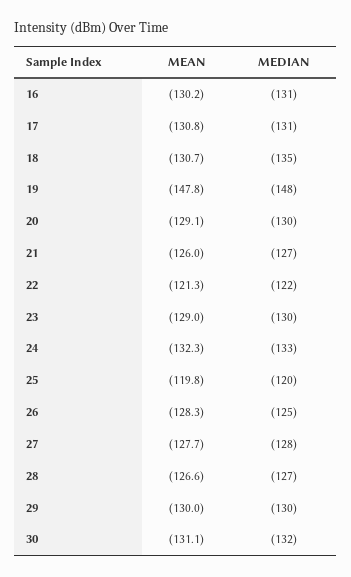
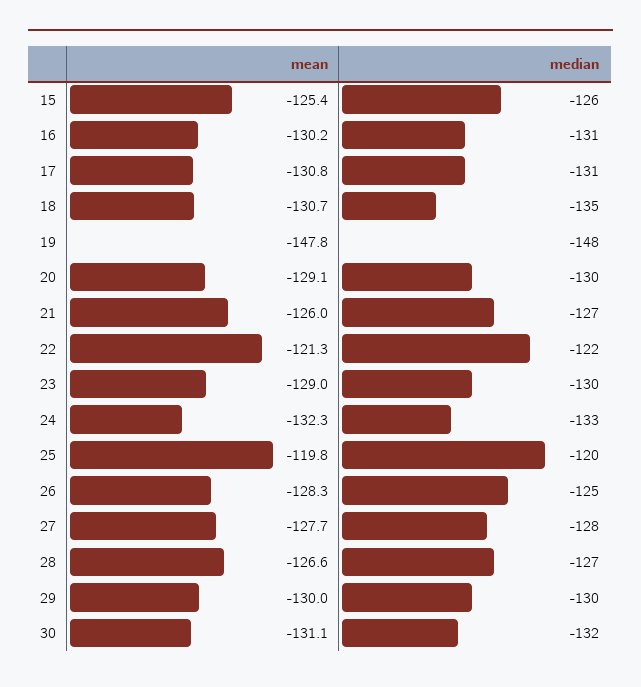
MEAN, 15: none -> -125.4
MEDIAN, 15: none -> -126

